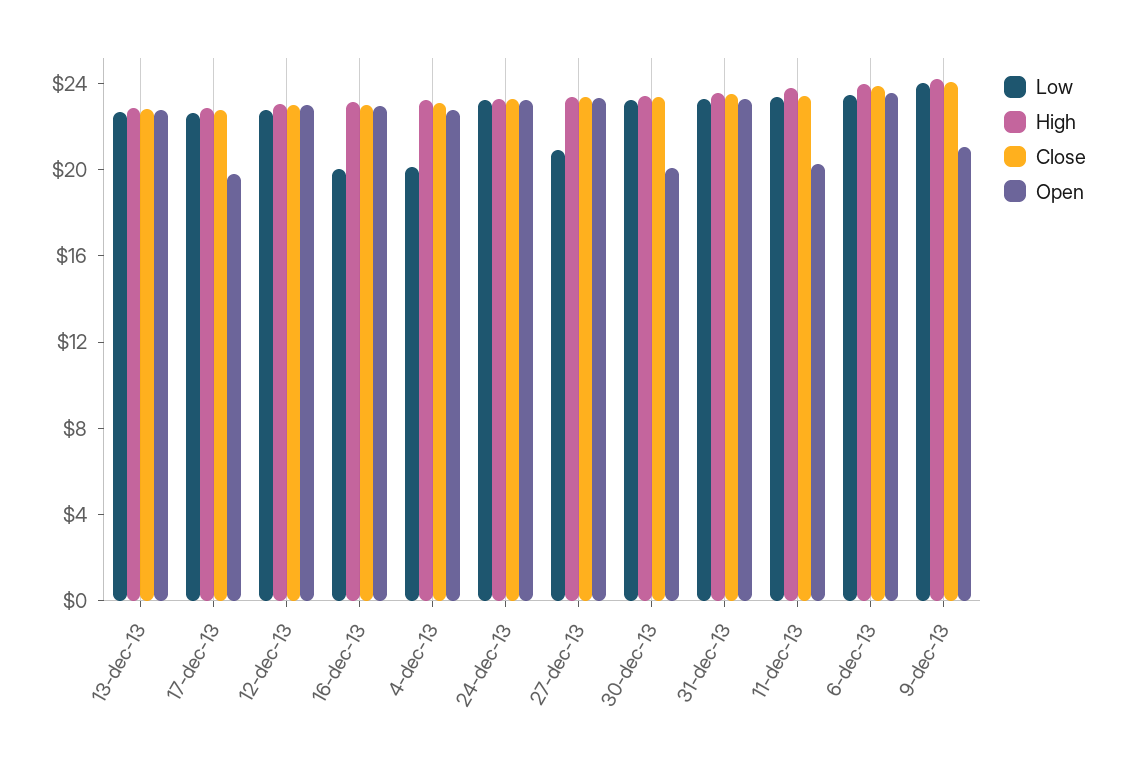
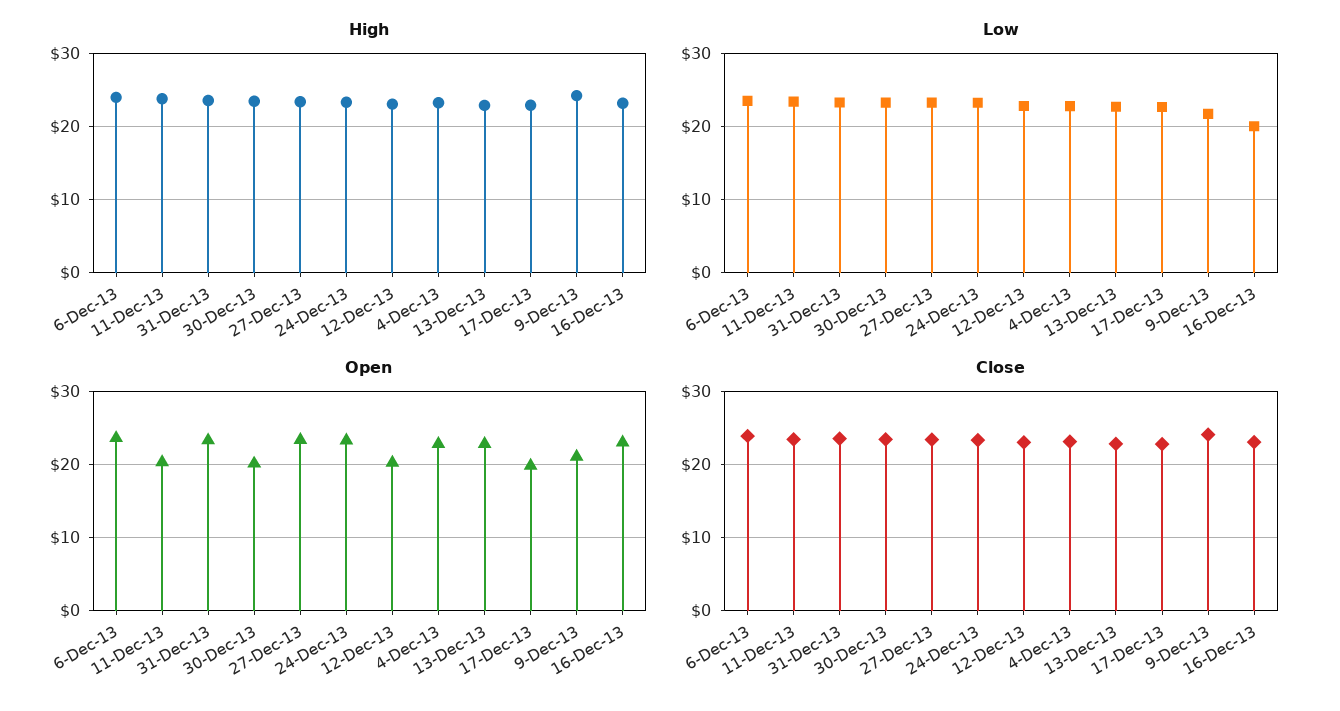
Open, 12-dec-13: 23 -> 20
Low, 4-dec-13: 20 -> 23
Low, 27-dec-13: 21 -> 23
Low, 9-dec-13: 24 -> 22

